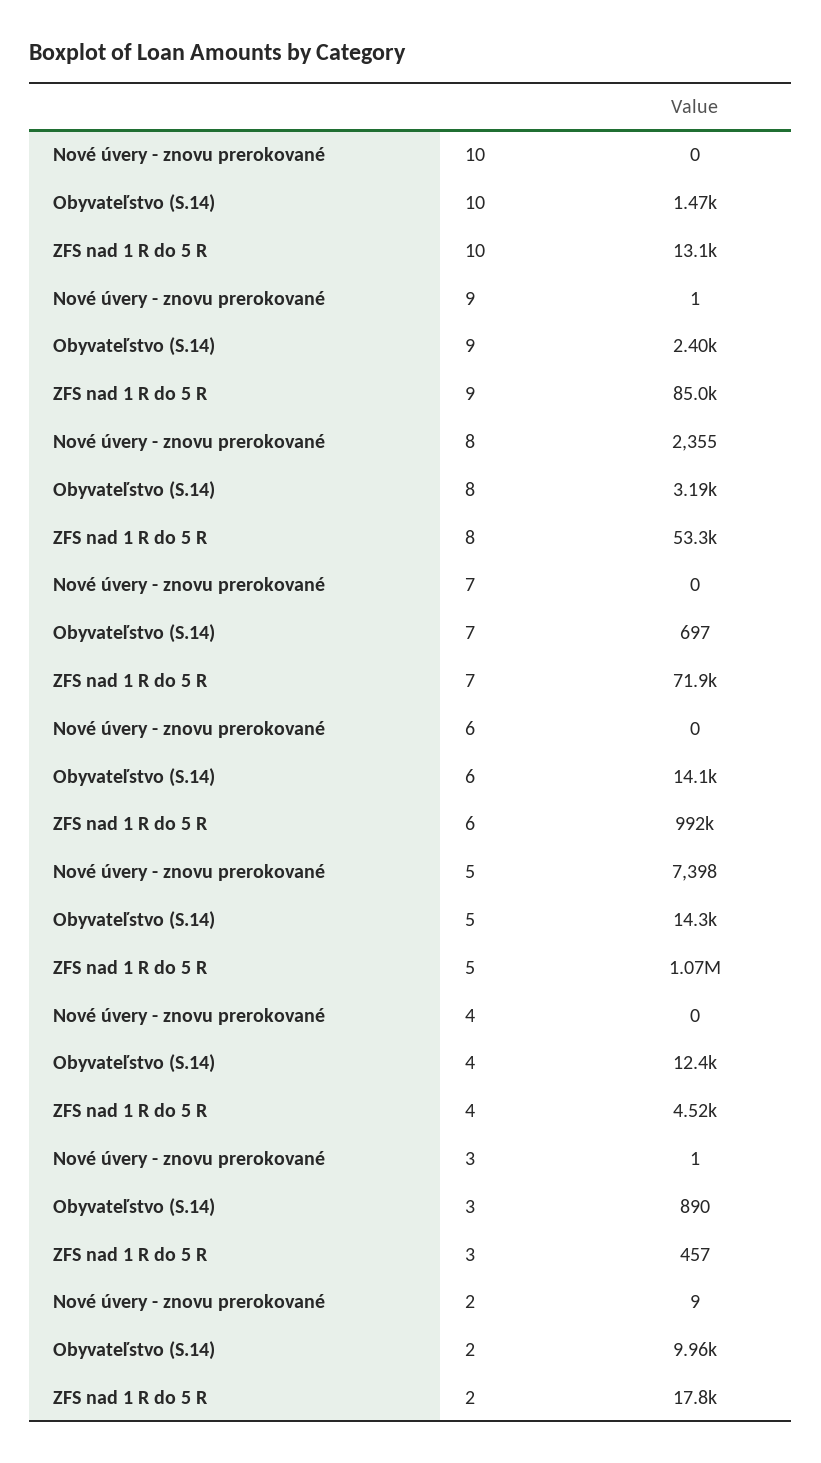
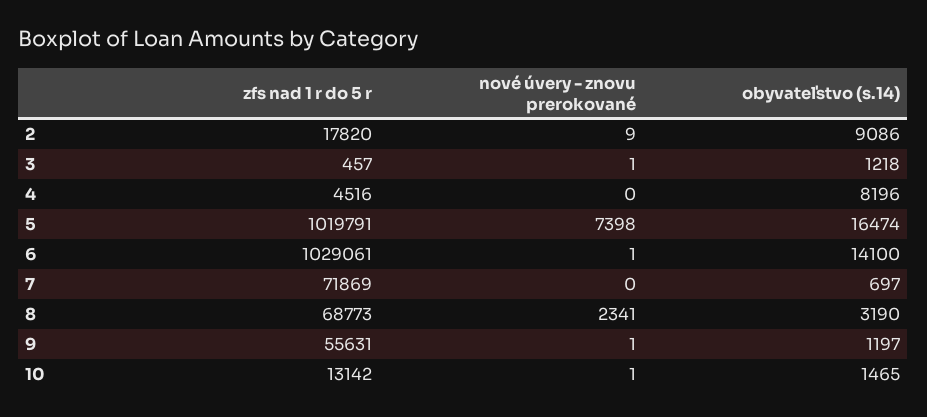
Nové úvery - znovu prerokované, 10: 0 -> 1
Obyvateľstvo (S.14), 9: 2400 -> 1197
ZFS nad 1 R do 5 R, 9: 85000 -> 55631
Nové úvery - znovu prerokované, 8: 2355 -> 2341
ZFS nad 1 R do 5 R, 8: 53300 -> 68773
Nové úvery - znovu prerokované, 6: 0 -> 1
ZFS nad 1 R do 5 R, 6: 992000 -> 1029061
Obyvateľstvo (S.14), 5: 14300 -> 16474
ZFS nad 1 R do 5 R, 5: 1070000 -> 1019791
Obyvateľstvo (S.14), 4: 12400 -> 8196
Obyvateľstvo (S.14), 3: 890 -> 1218
Obyvateľstvo (S.14), 2: 9960 -> 9086

